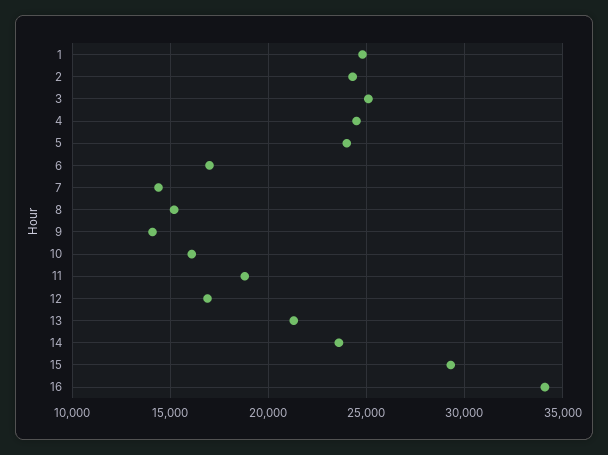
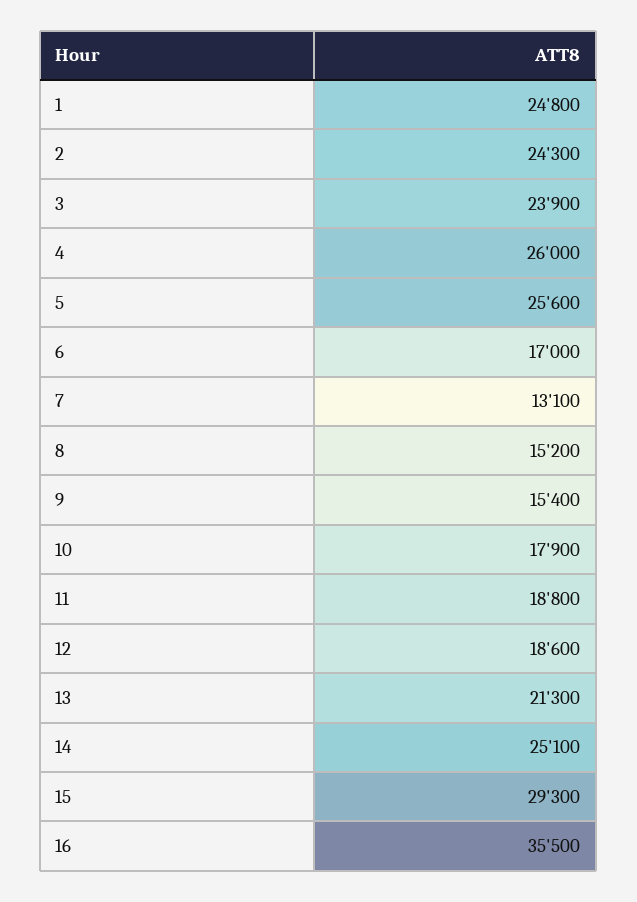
3: 25000 -> 23900
4: 24500 -> 26000
5: 24000 -> 25600
7: 14500 -> 13100
9: 14000 -> 15400
10: 16000 -> 17900
12: 17000 -> 18600
14: 23500 -> 25100
16: 34000 -> 35500

